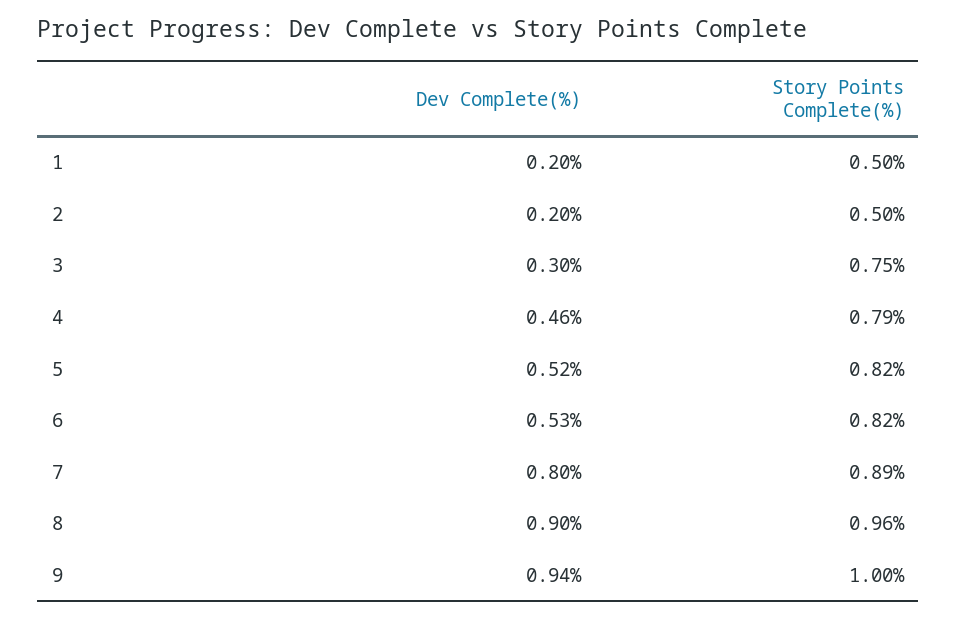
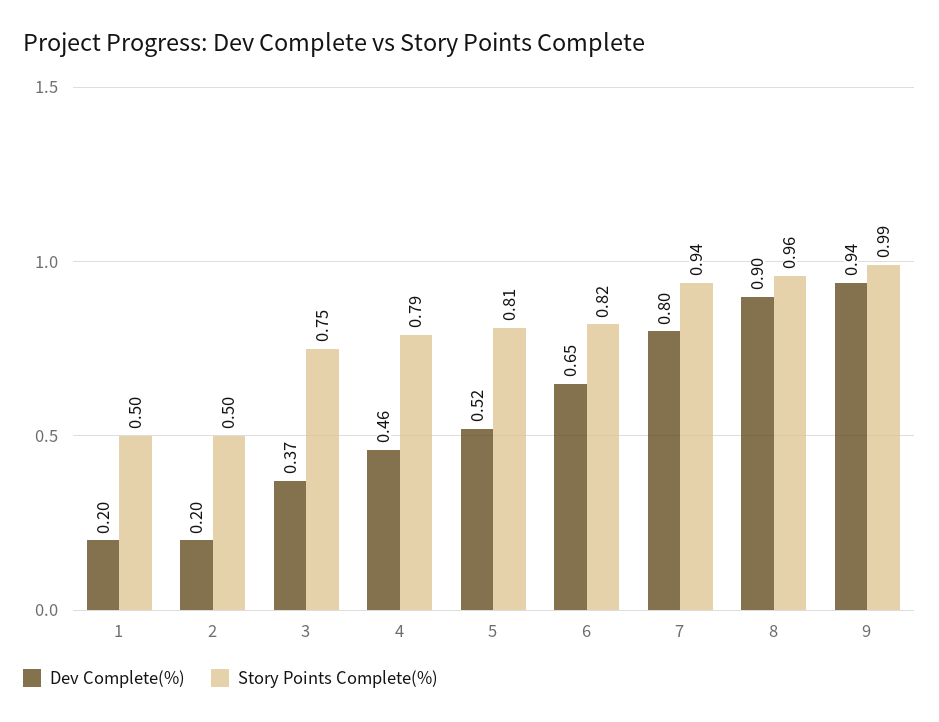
Dev Complete(%), 3: 0.3 -> 0.37
Story Points Complete(%), 5: 0.82 -> 0.81
Dev Complete(%), 6: 0.53 -> 0.65
Story Points Complete(%), 7: 0.89 -> 0.94
Story Points Complete(%), 9: 1 -> 0.99

